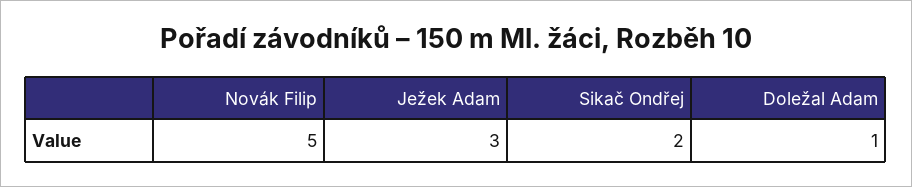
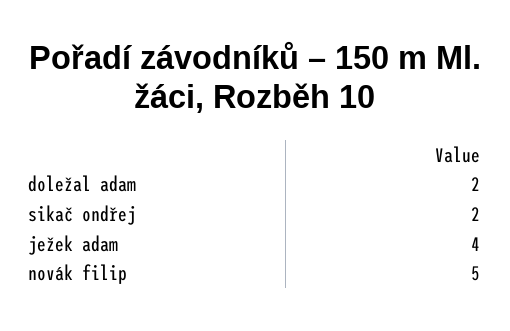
Ježek Adam: 3 -> 4
Doležal Adam: 1 -> 2

